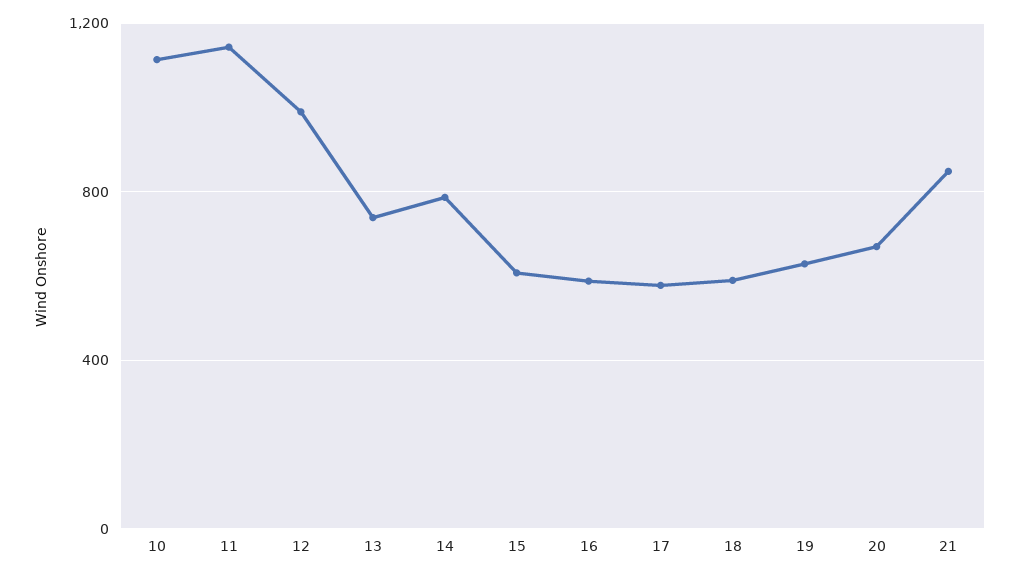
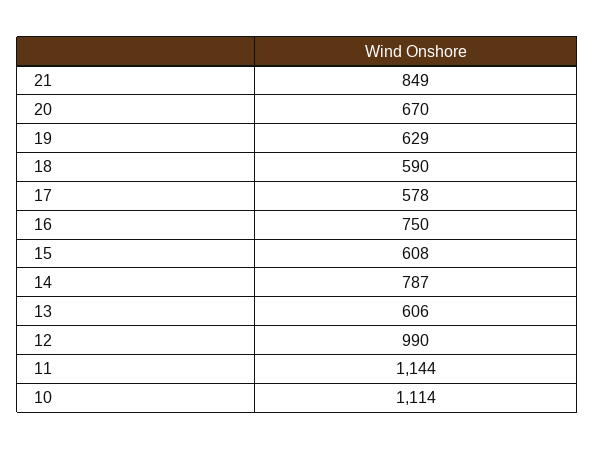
13: 750 -> 606
16: 600 -> 750

